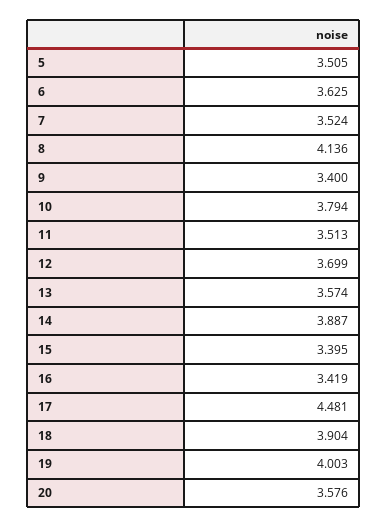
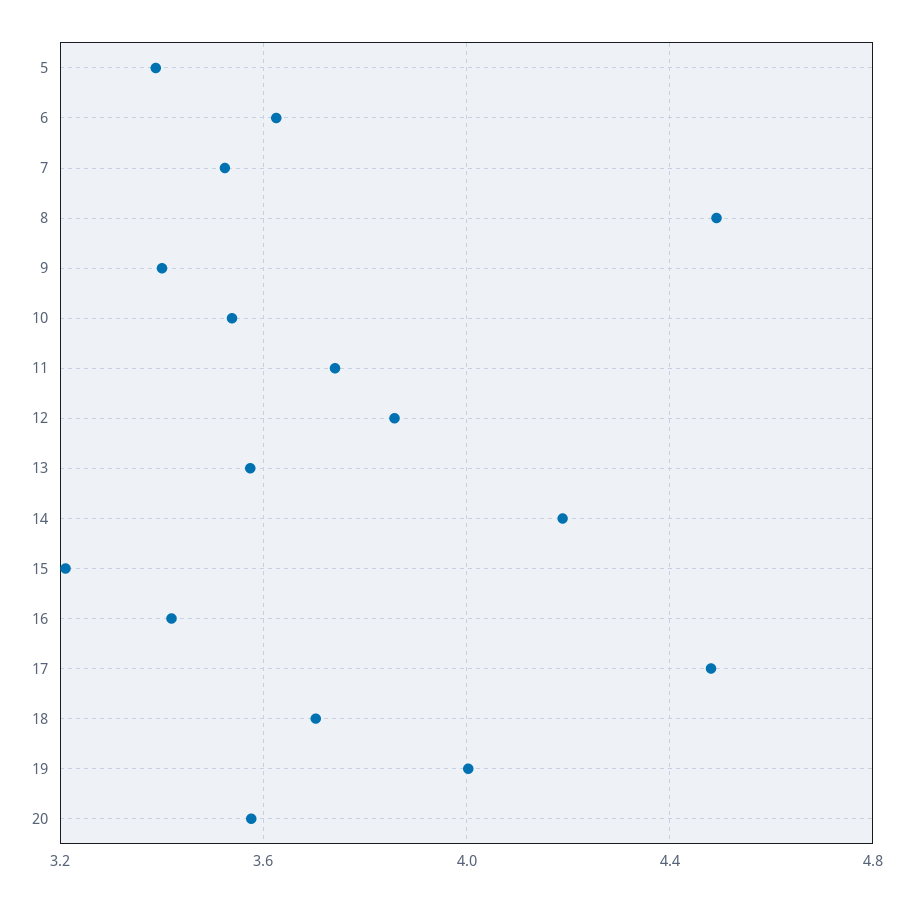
5: 3.505 -> 3.4
8: 4.136 -> 4.5
10: 3.794 -> 3.55
11: 3.513 -> 3.75
12: 3.699 -> 3.85
14: 3.887 -> 4.2
15: 3.395 -> 3.2
18: 3.904 -> 3.7

